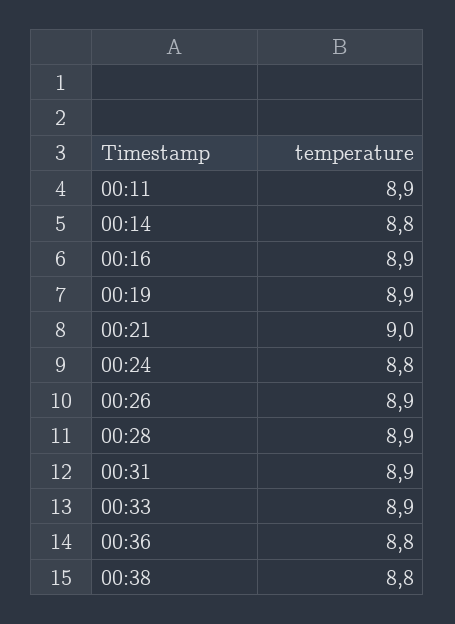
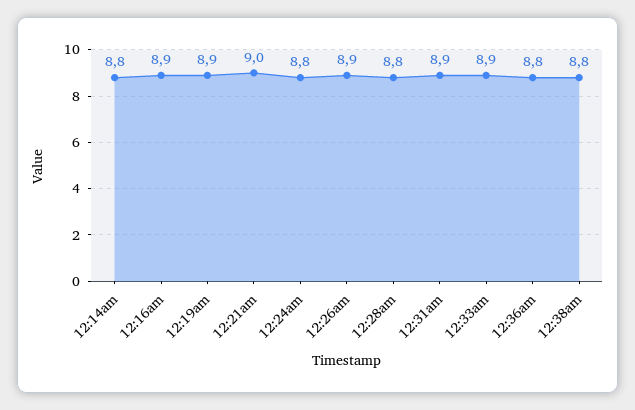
00:11: 8.9 -> none
00:28: 8.9 -> 8.8

